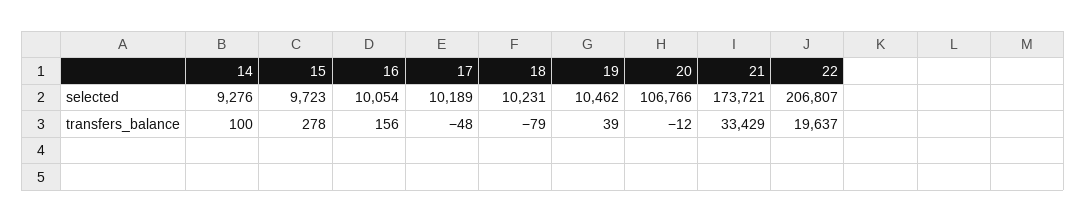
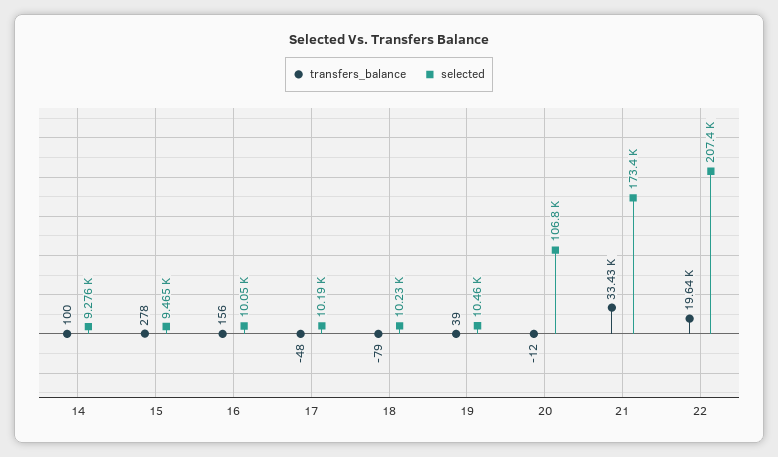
selected, 15: 9723 -> 9465
selected, 21: 173721 -> 173400
selected, 22: 206807 -> 207400

